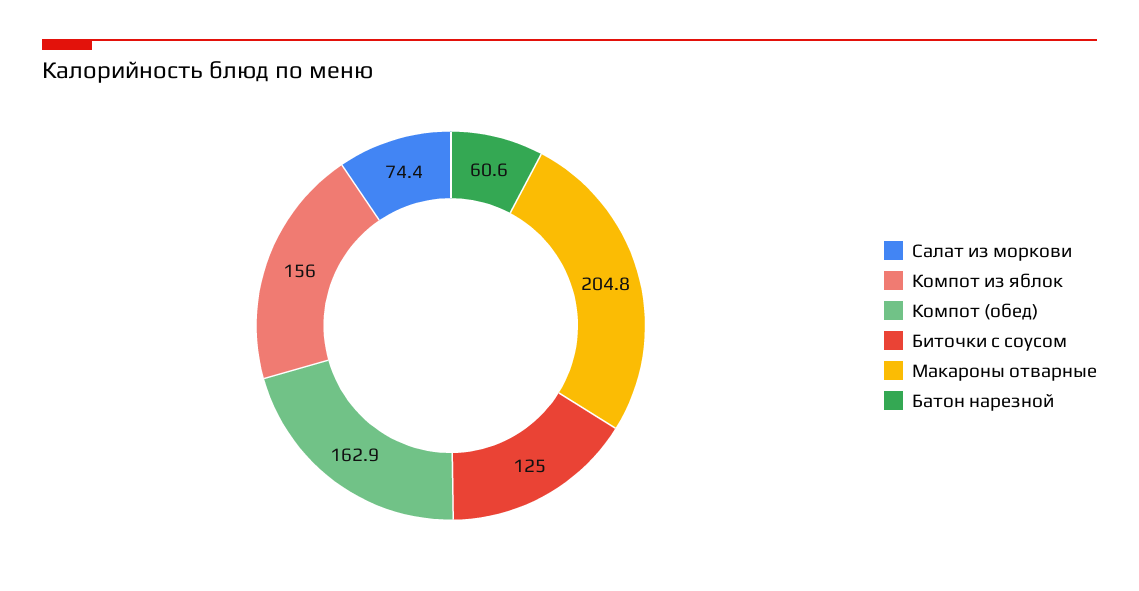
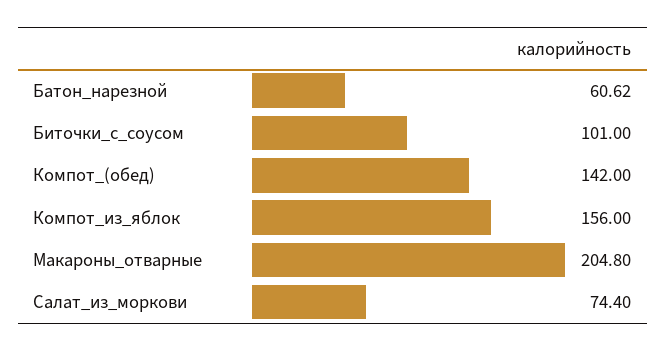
Компот (обед): 162.9 -> 142
Биточки с соусом: 125 -> 101

